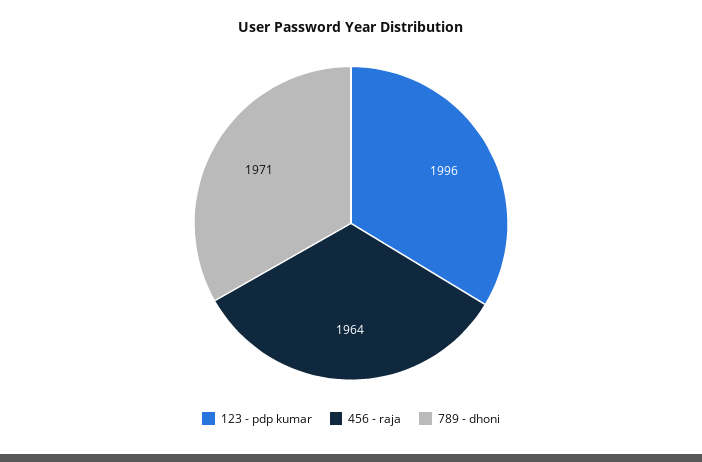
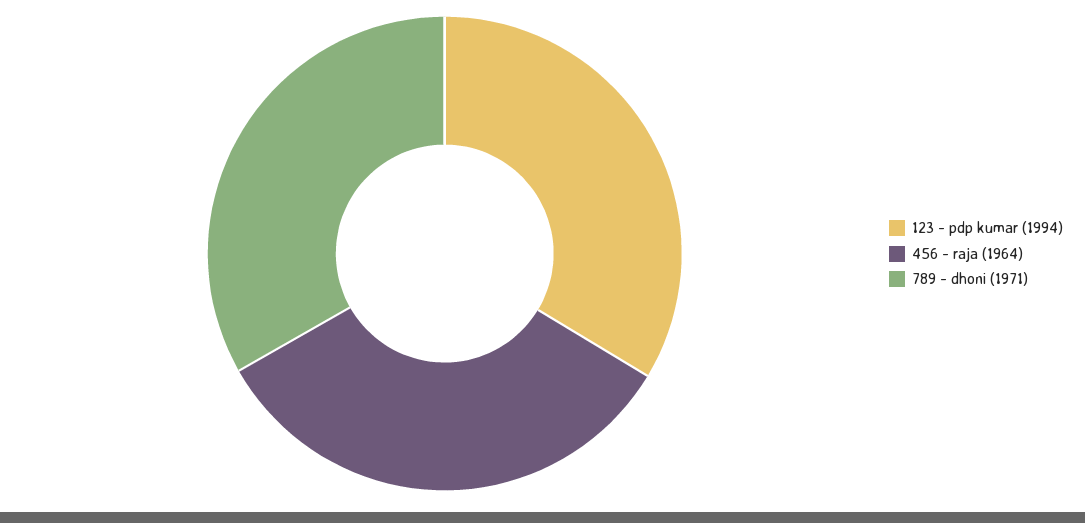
123 - pdp kumar: 1996 -> 1994

